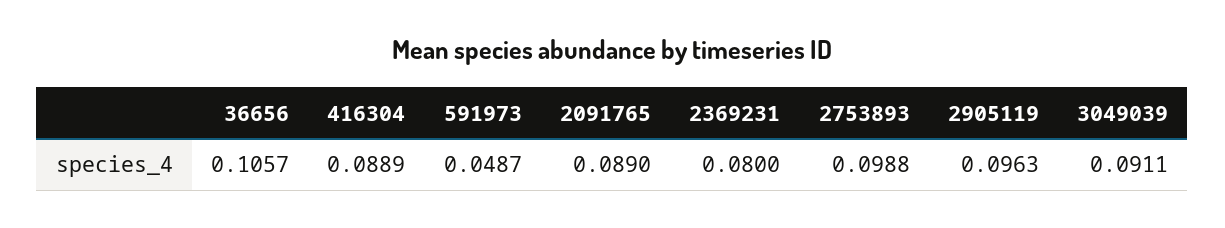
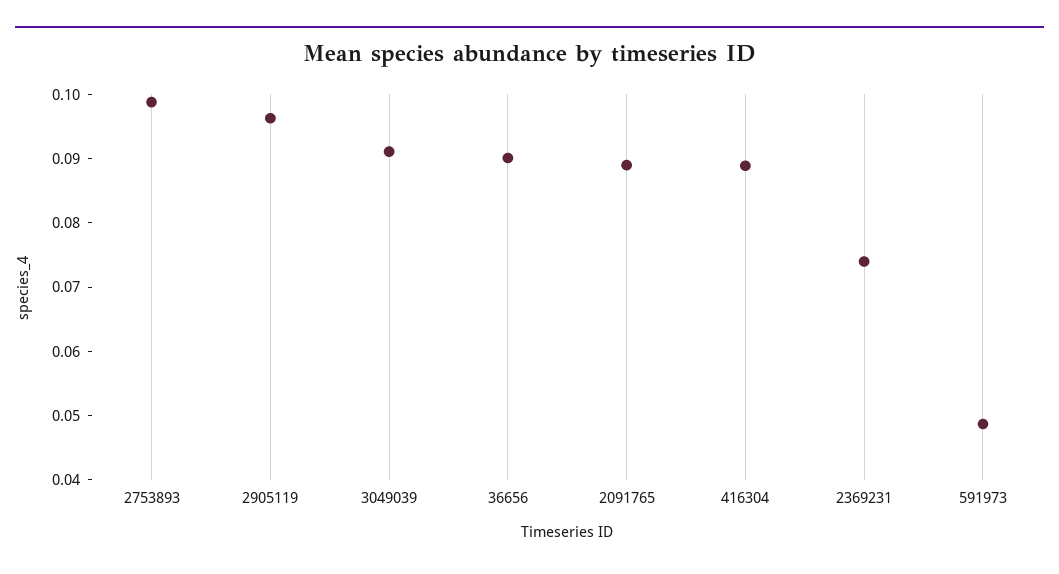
36656: 0.1057 -> 0.09
2369231: 0.08 -> 0.074

